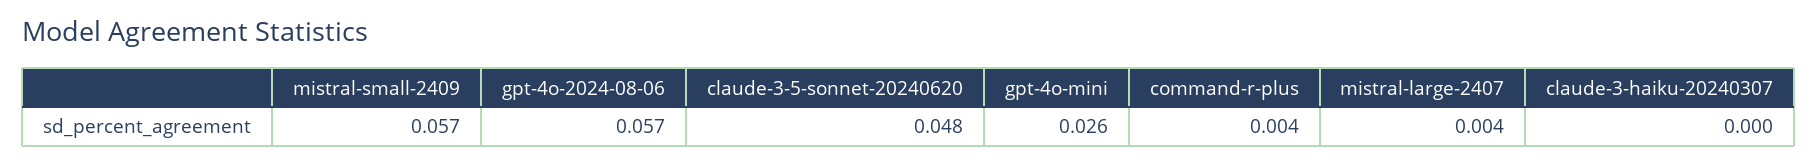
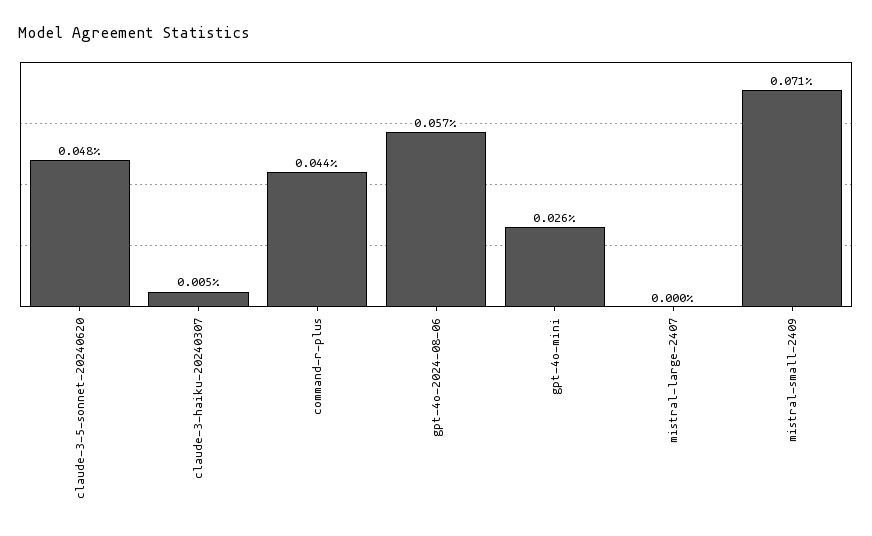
mistral-small-2409: 0.057 -> 0.071
command-r-plus: 0.004 -> 0.044
mistral-large-2407: 0.004 -> 0
claude-3-haiku-20240307: 0 -> 0.005

